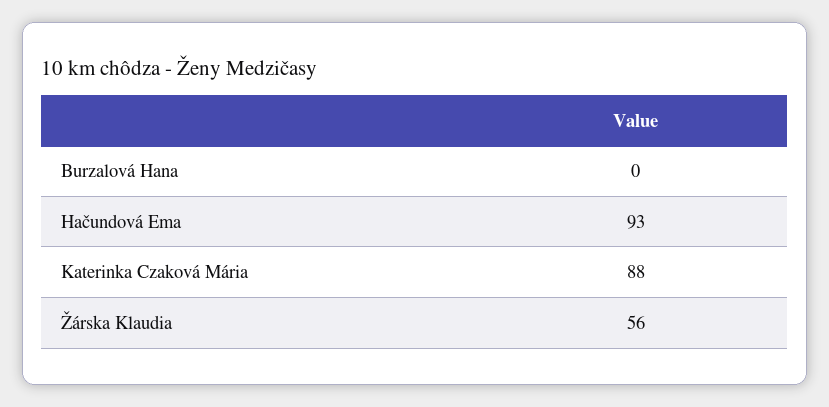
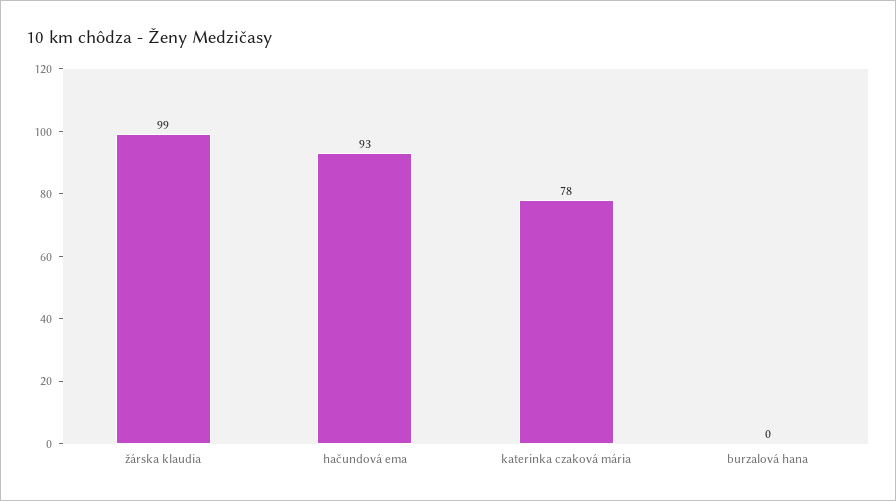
Katerinka Czaková Mária: 88 -> 78
Žárska Klaudia: 56 -> 99

